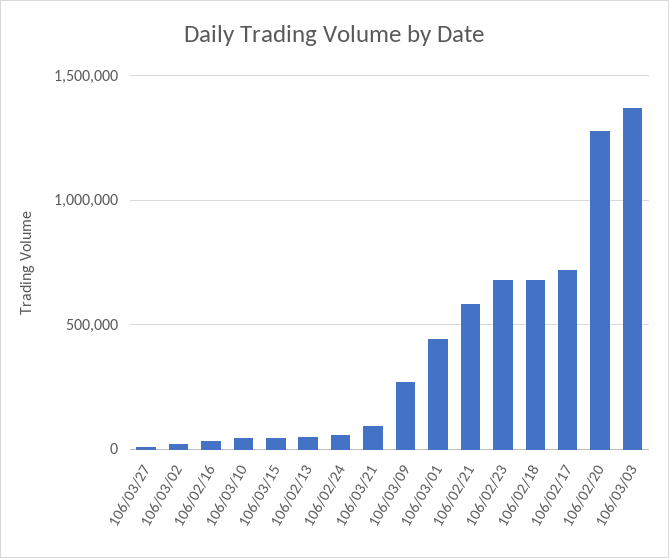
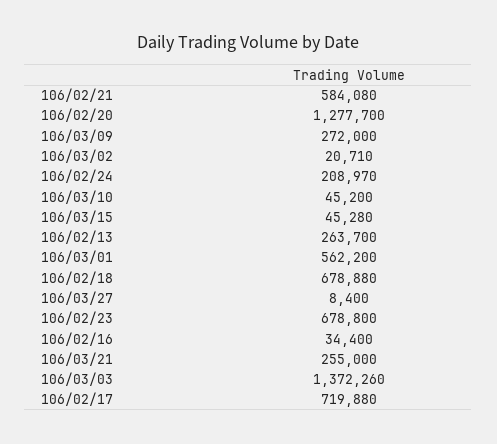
106/02/13: 50000 -> 263700
106/02/24: 50000 -> 208970
106/03/21: 100000 -> 255000
106/03/01: 450000 -> 562200

